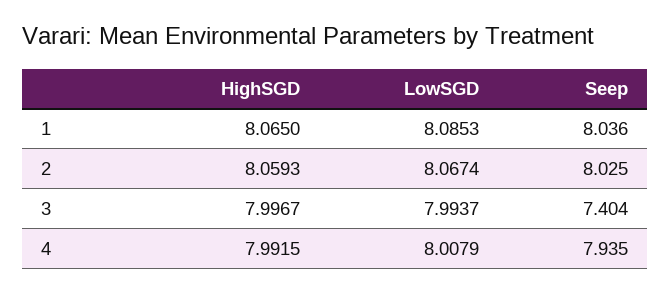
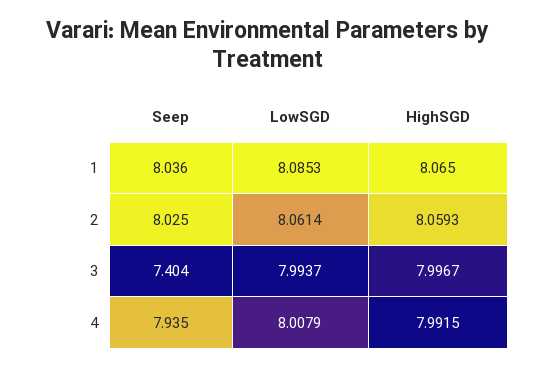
LowSGD, 2: 8.0674 -> 8.0614

